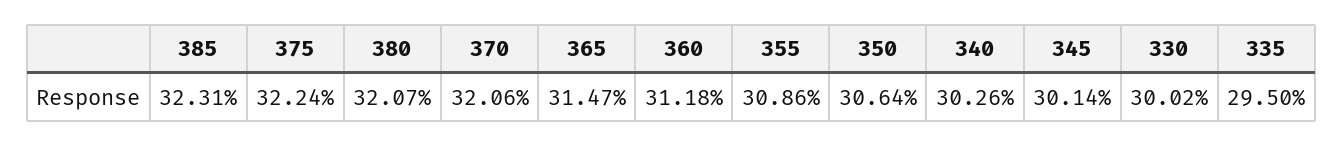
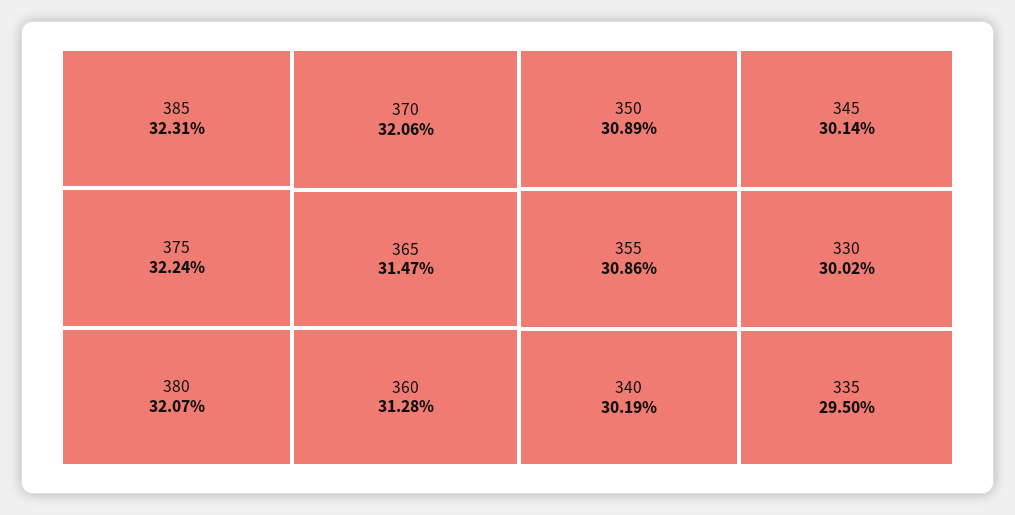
360: 31.18 -> 31.28
350: 30.64 -> 30.89
340: 30.26 -> 30.19

